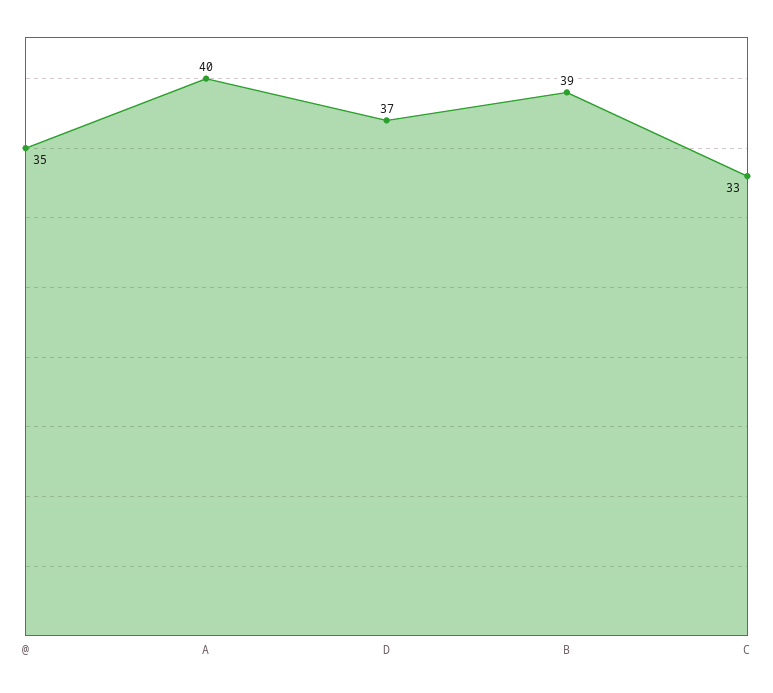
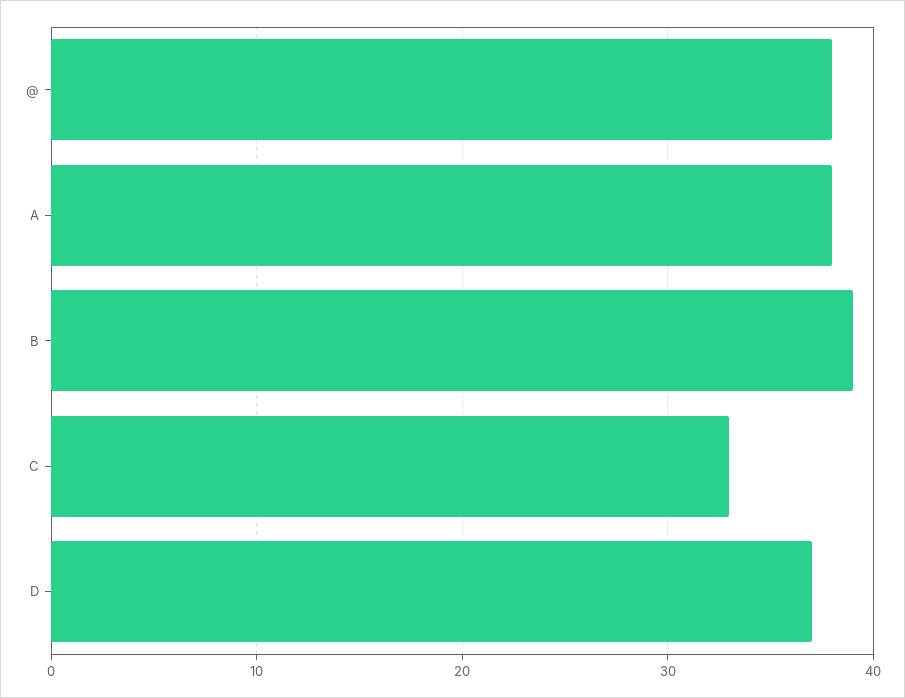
@: 35 -> 38
A: 40 -> 38

